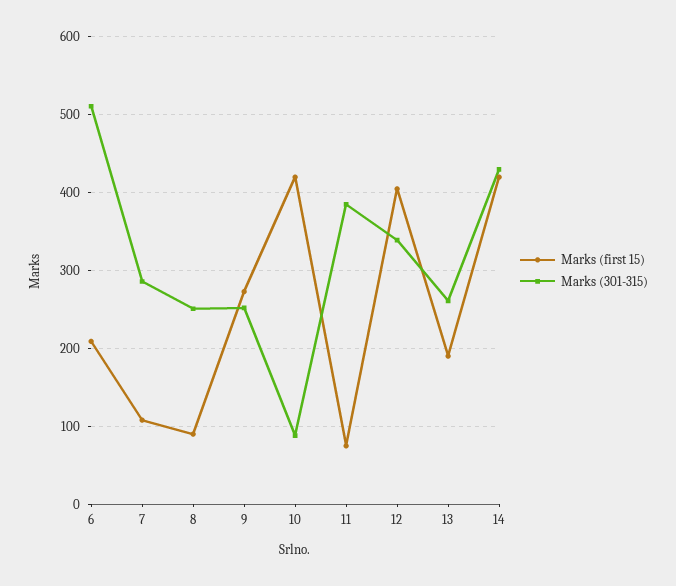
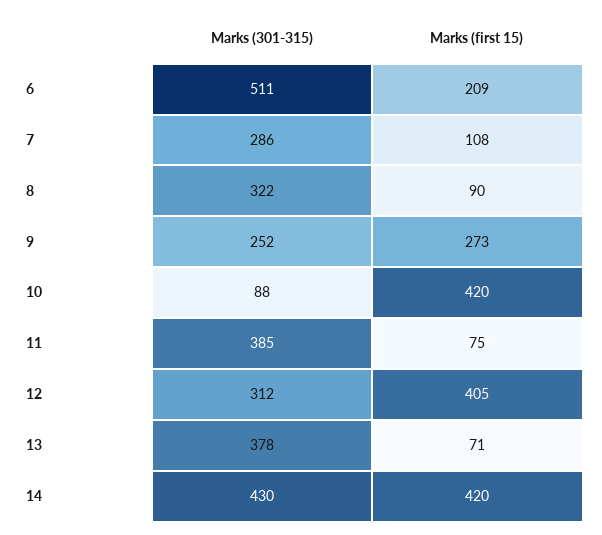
Marks (301-315), 8: 250 -> 322
Marks (301-315), 12: 340 -> 312
Marks (first 15), 13: 190 -> 71
Marks (301-315), 13: 260 -> 378

